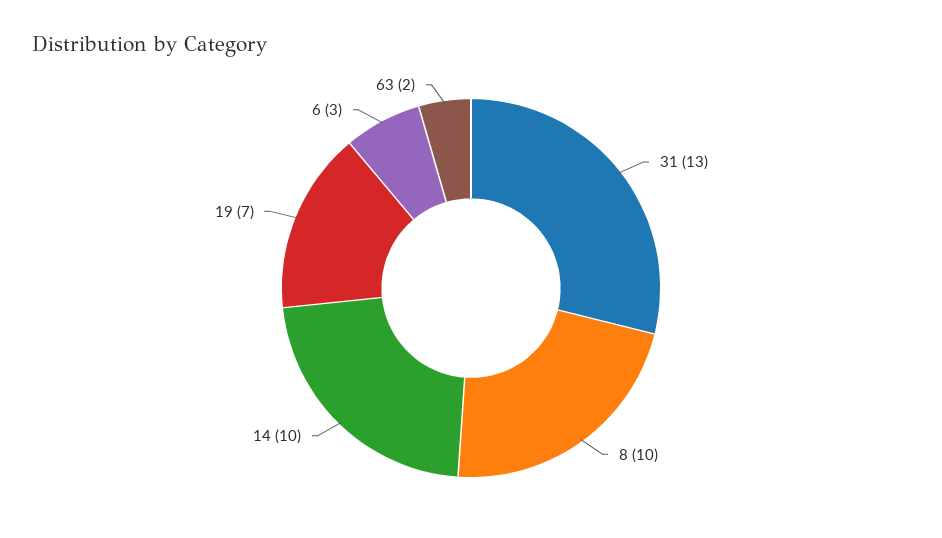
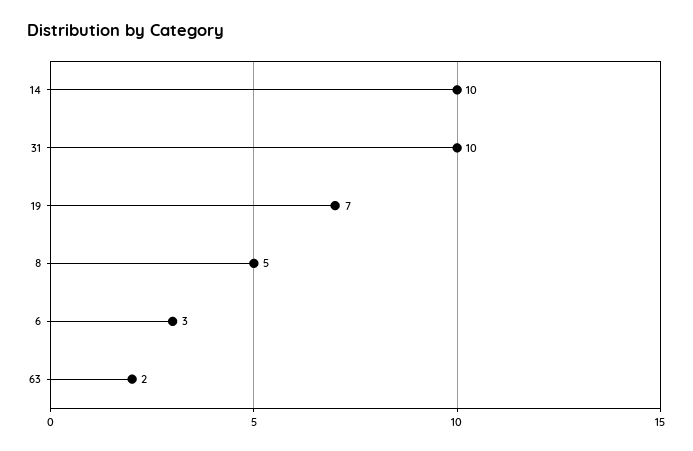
31: 13 -> 10
8: 10 -> 5

